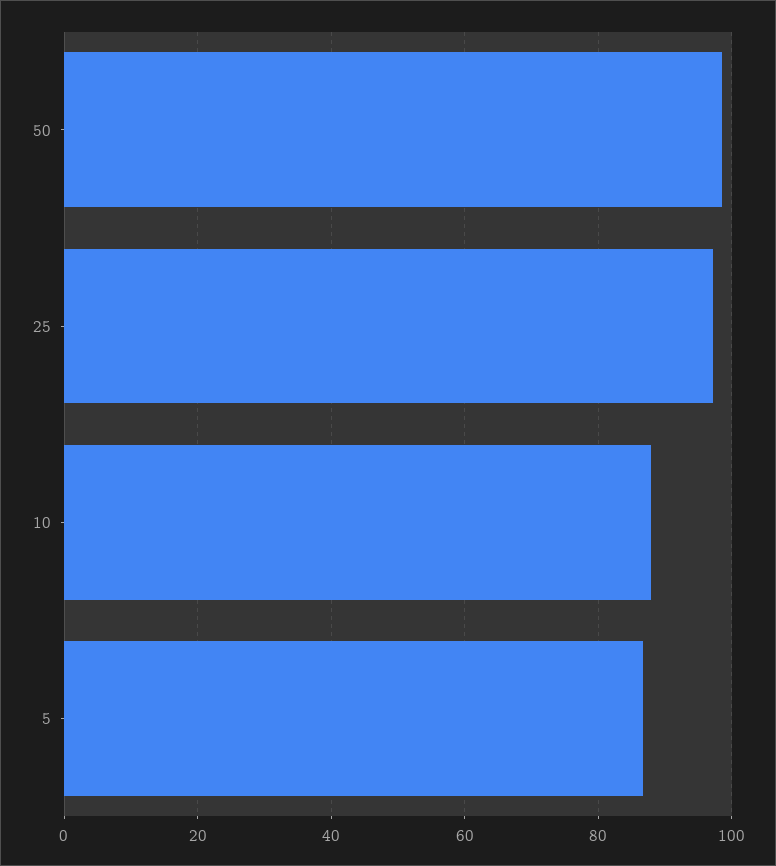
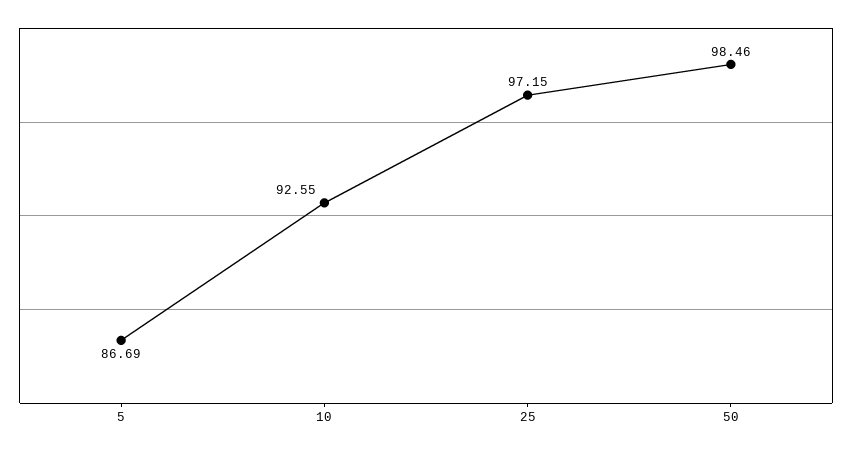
10: 88 -> 92.55

